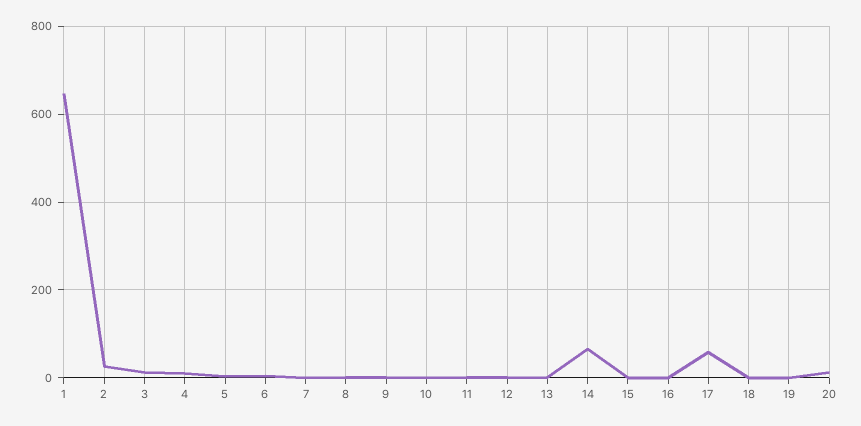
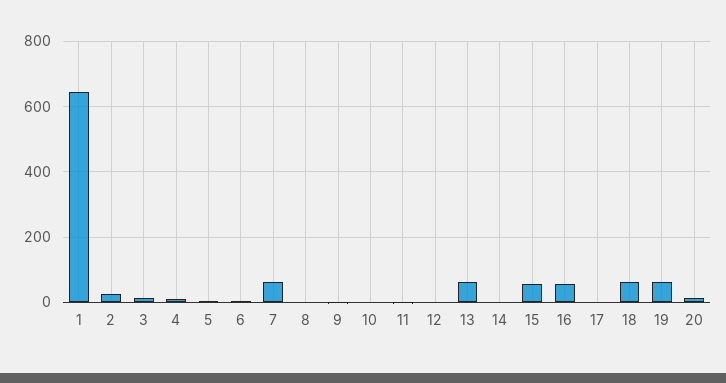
7: 0 -> 60
13: 0 -> 60
14: 60 -> 0
15: 0 -> 60
16: 0 -> 60
17: 60 -> 0
18: 0 -> 60
19: 0 -> 60

